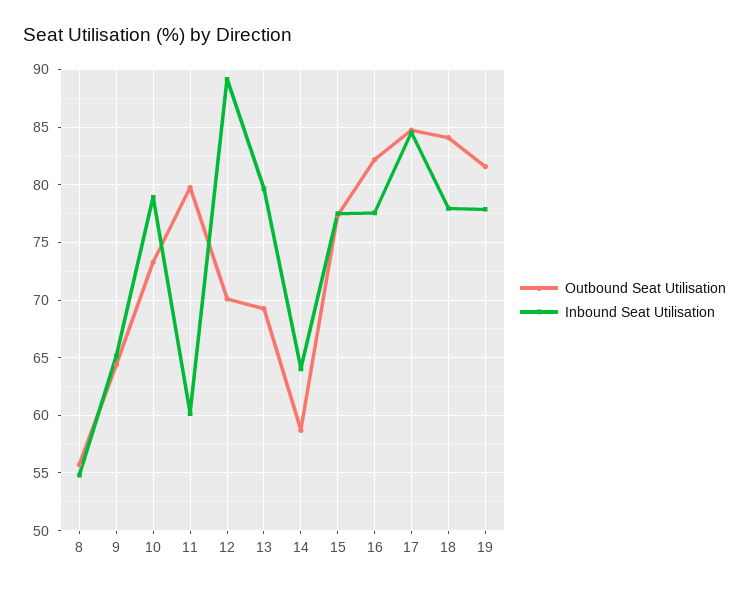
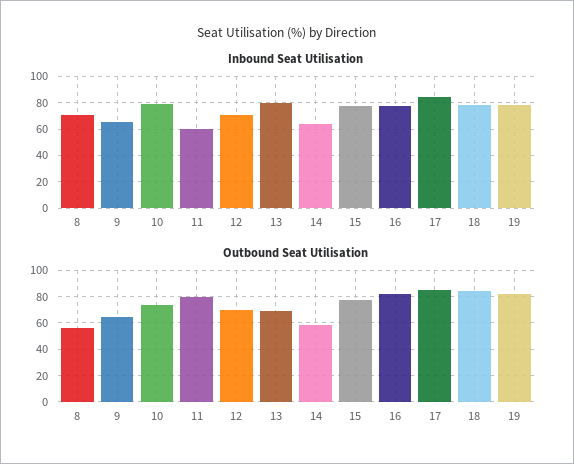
Inbound Seat Utilisation, 8: 55 -> 70
Inbound Seat Utilisation, 12: 89 -> 70

